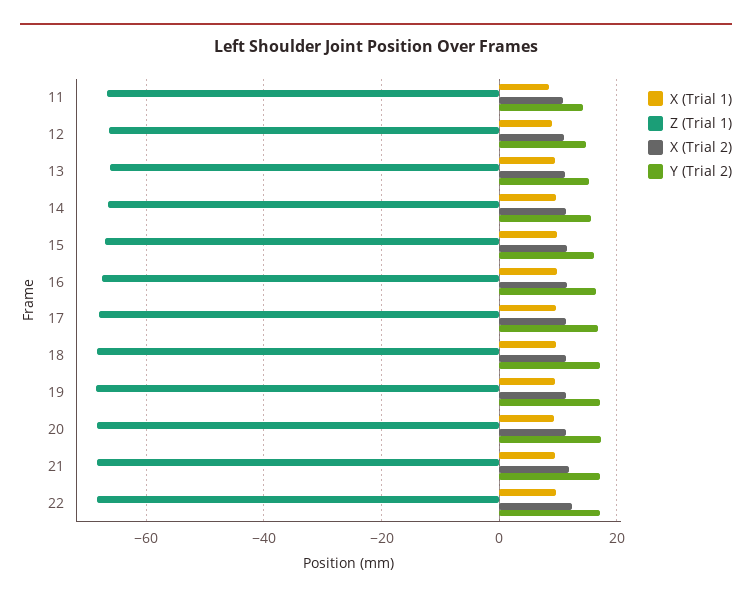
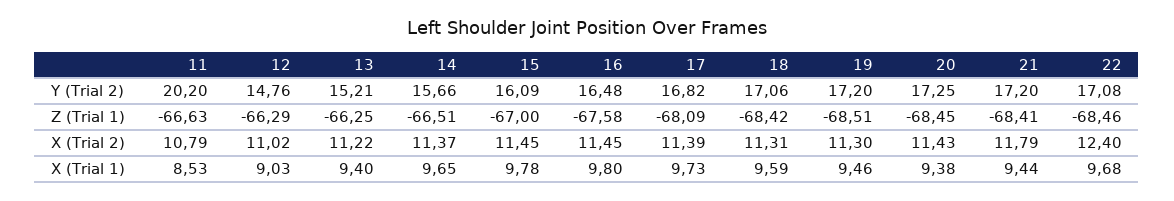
Y (Trial 2), 11: 14 -> 20.2

